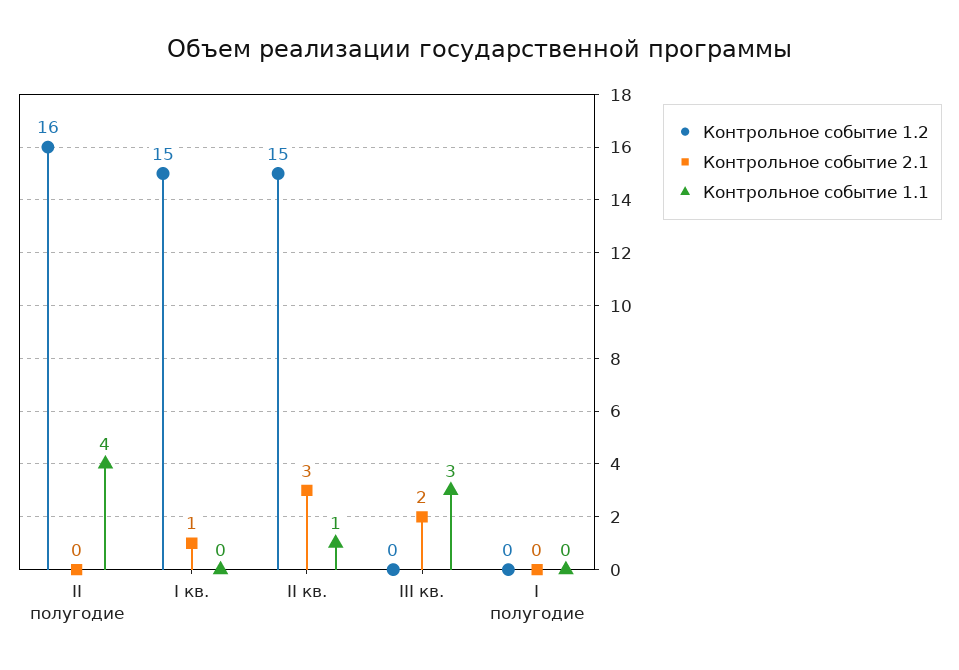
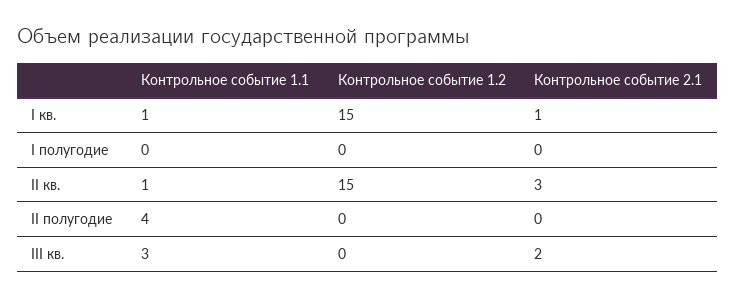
Контрольное событие 1.2, II полугодие: 16 -> 0
Контрольное событие 1.1, I кв.: 0 -> 1

